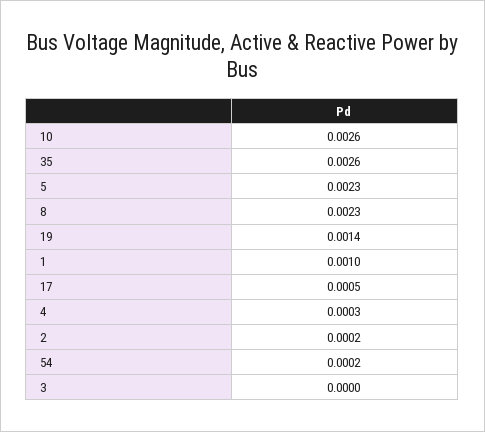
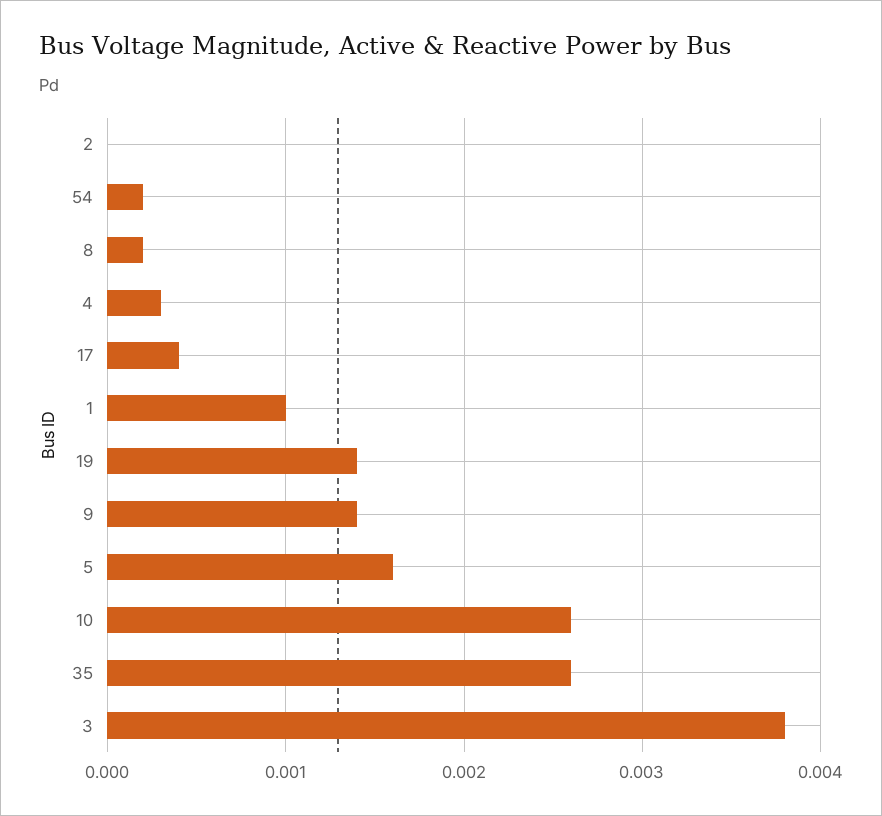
5: 0.0023 -> 0.0016
8: 0.0023 -> 0.0002
17: 0.0005 -> 0.0004
2: 0.0002 -> 0
3: 0 -> 0.0038
9: none -> 0.0014

